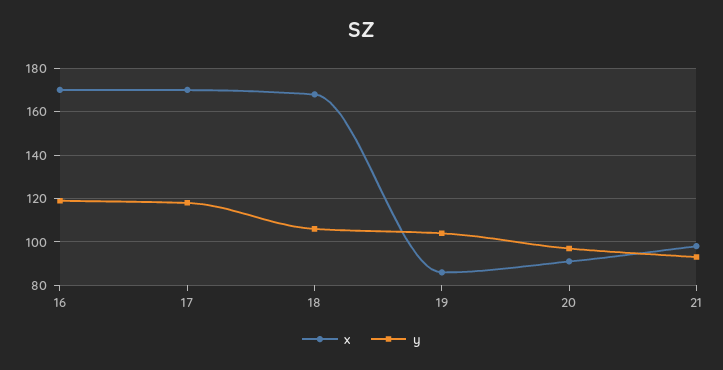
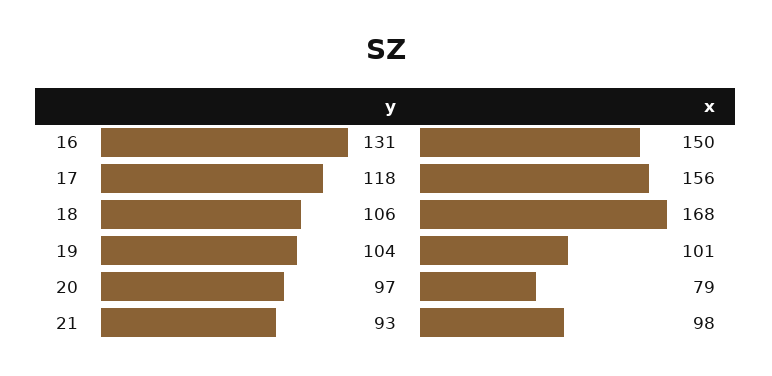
x, 16: 170 -> 150
y, 16: 120 -> 131
x, 17: 170 -> 156
x, 19: 85 -> 101
x, 20: 90 -> 79

